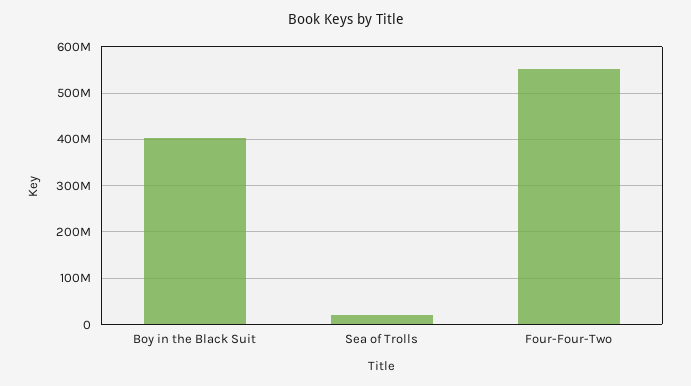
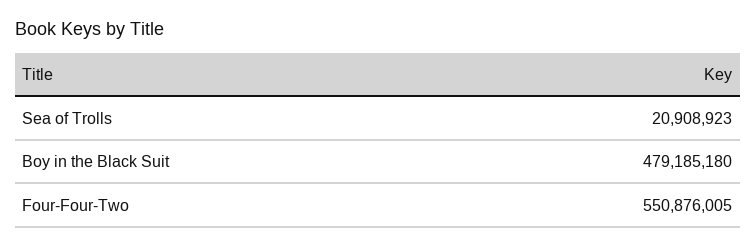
Boy in the Black Suit: 400000000 -> 479185180

